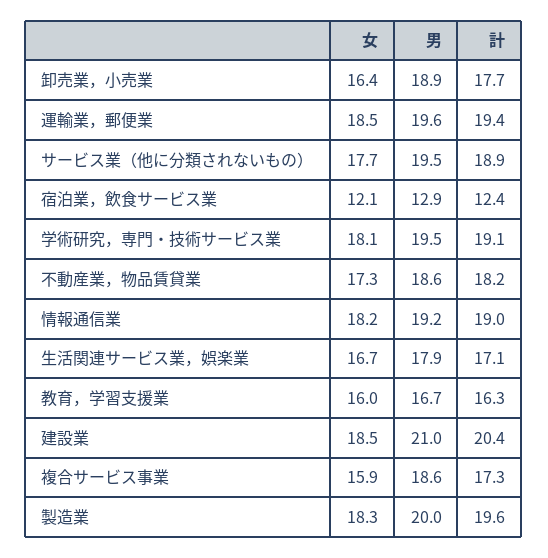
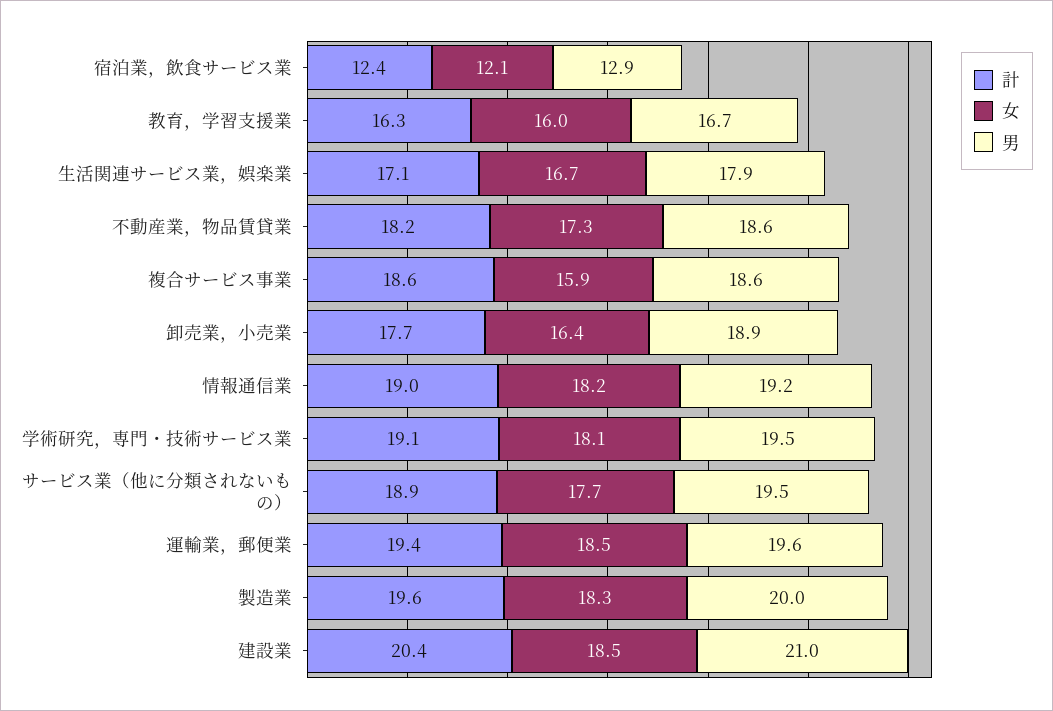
計, 複合サービス事業: 17.3 -> 18.6

